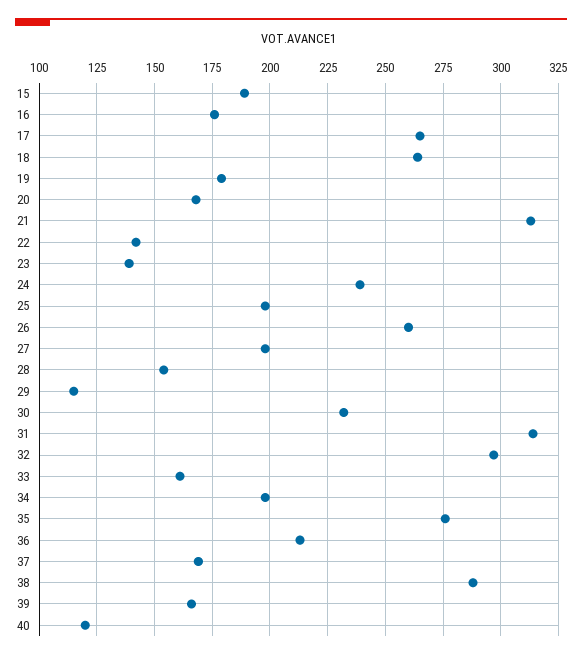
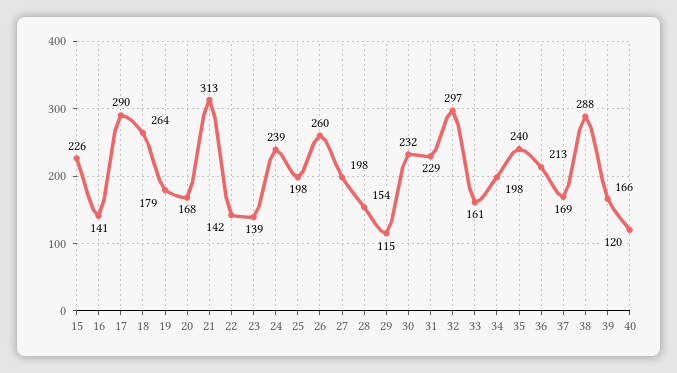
15: 190 -> 226
16: 175 -> 141
17: 265 -> 290
31: 315 -> 229
35: 275 -> 240

